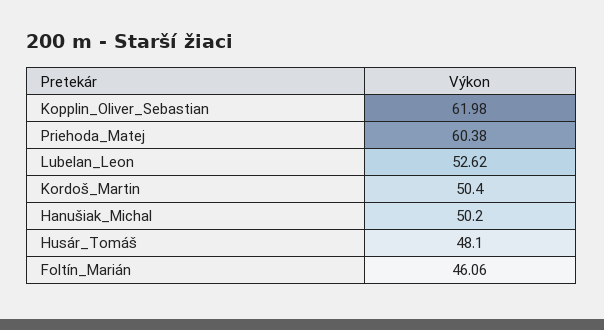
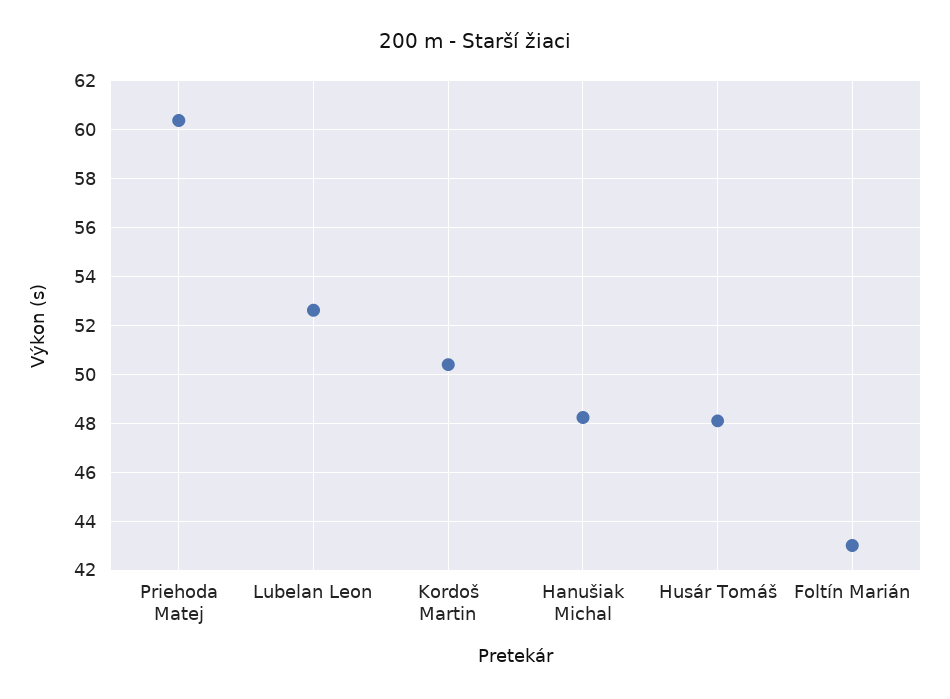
Kopplin_Oliver_Sebastian: 61.98 -> none
Hanušiak_Michal: 50.2 -> 48.25
Foltín_Marián: 46.06 -> 43

